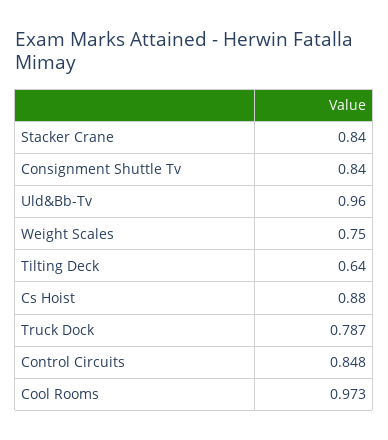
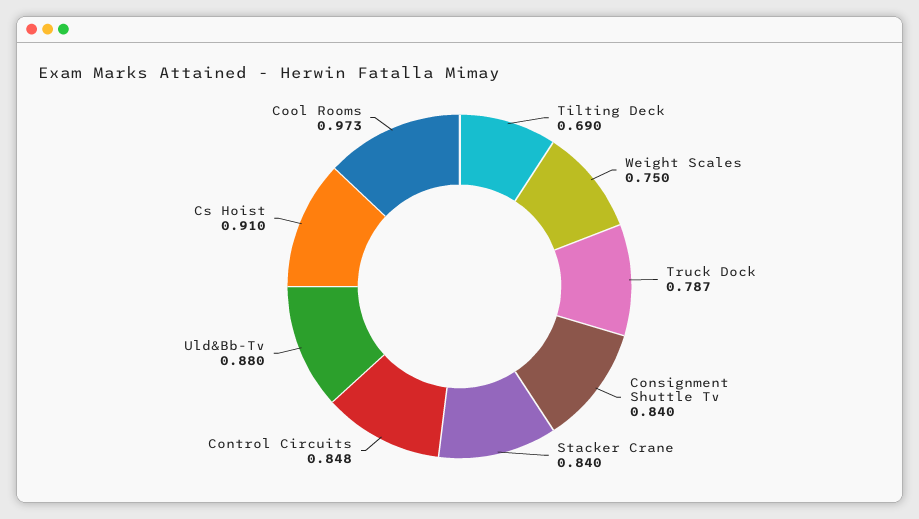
Uld&Bb-Tv: 0.96 -> 0.88
Tilting Deck: 0.64 -> 0.69
Cs Hoist: 0.88 -> 0.91

